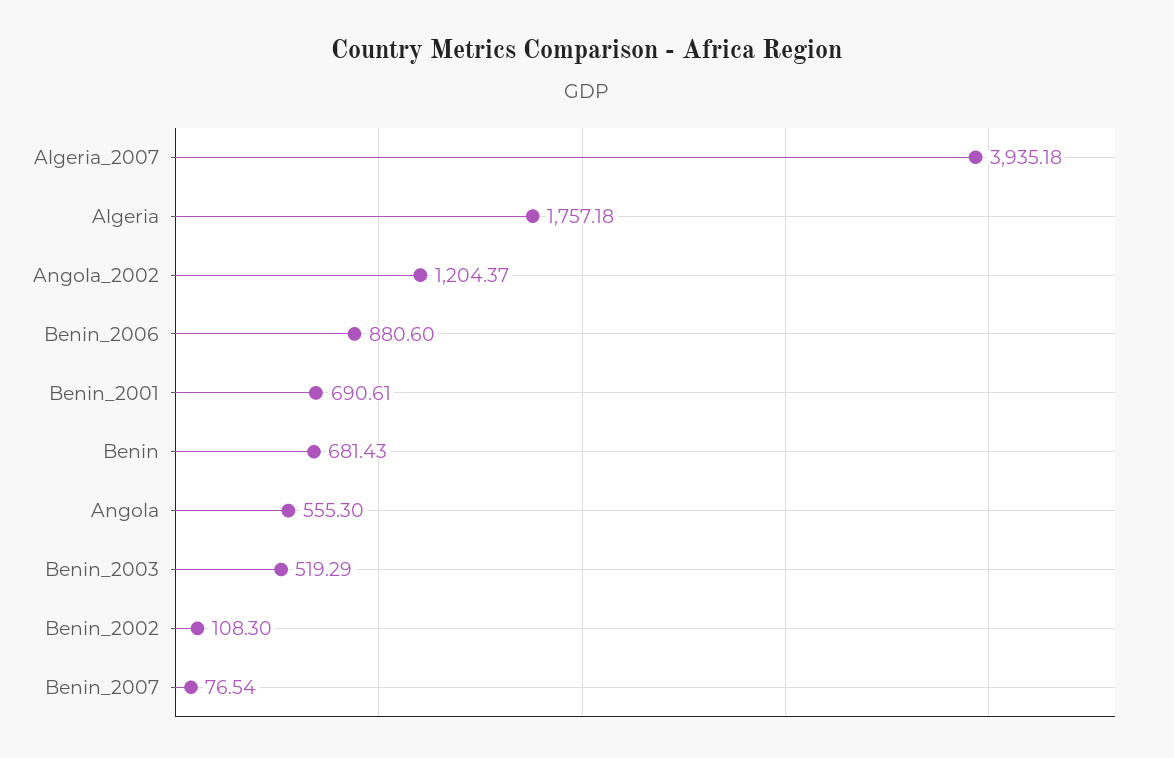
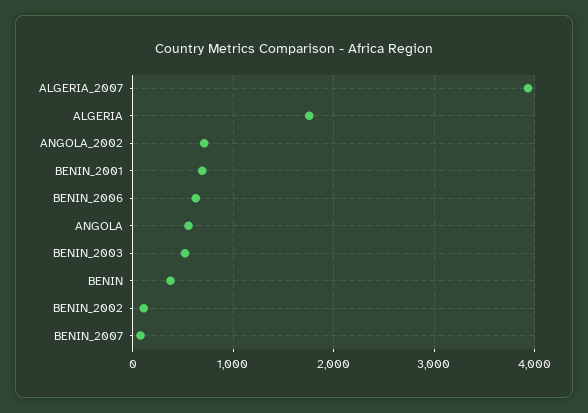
Angola_2002: 1204.37 -> 700
Benin_2006: 880.6 -> 600
Benin: 681.43 -> 400

